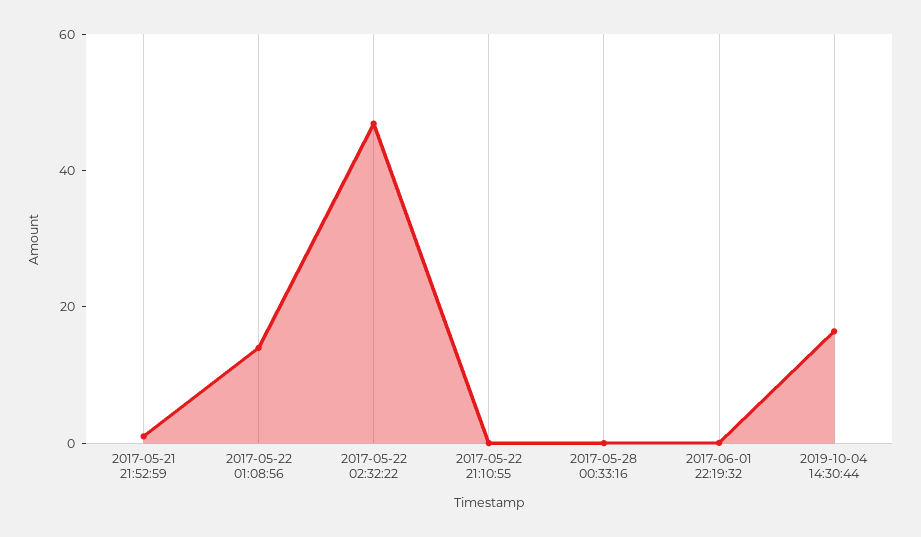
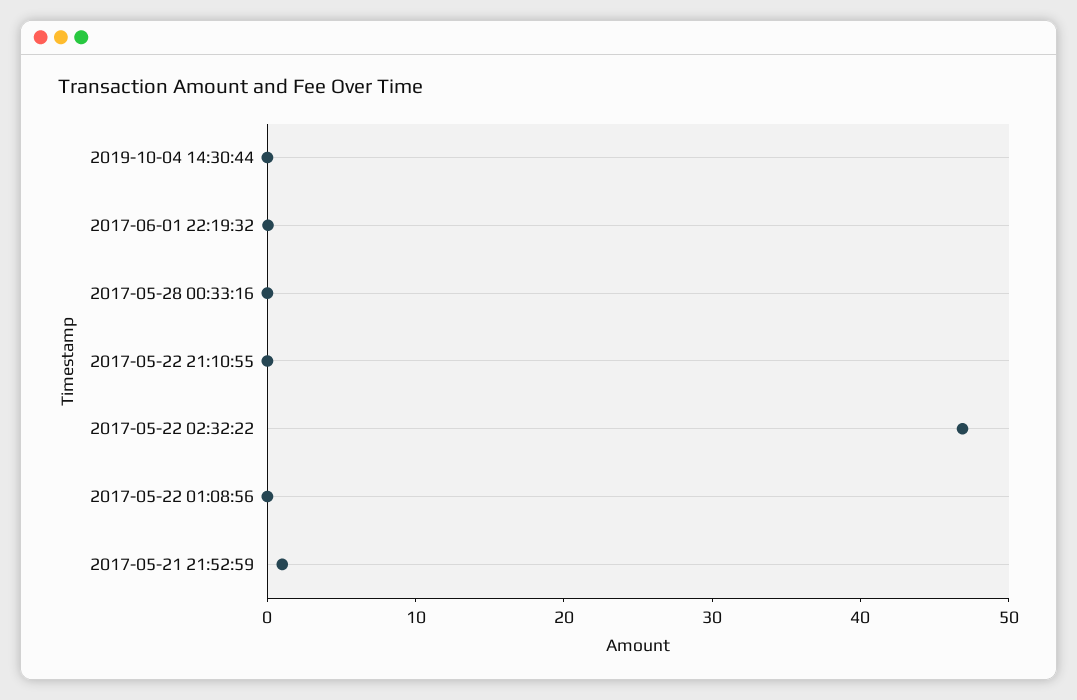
2017-05-22 01:08:56: 15 -> 0
2019-10-04 14:30:44: 15 -> 0

